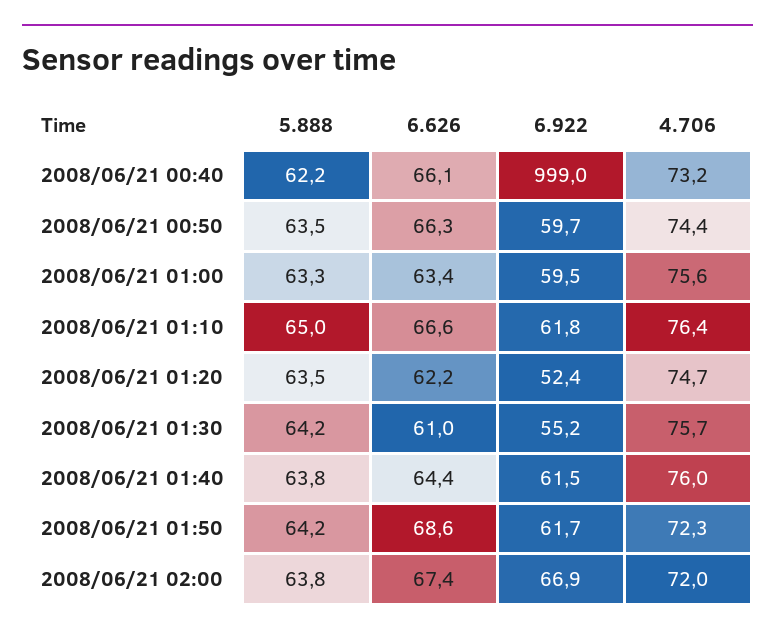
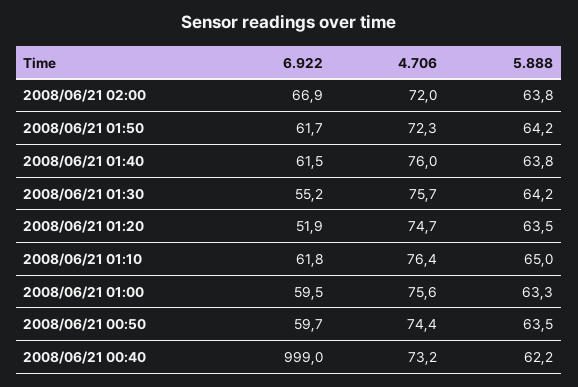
6.626, 2008/06/21 00:40: 66.1 -> none
6.626, 2008/06/21 00:50: 66.3 -> none
6.626, 2008/06/21 01:00: 63.4 -> none
6.626, 2008/06/21 01:10: 66.6 -> none
6.626, 2008/06/21 01:20: 62.2 -> none
6.922, 2008/06/21 01:20: 52.4 -> 51.9
6.626, 2008/06/21 01:30: 61 -> none
6.626, 2008/06/21 01:40: 64.4 -> none
6.626, 2008/06/21 01:50: 68.6 -> none
6.626, 2008/06/21 02:00: 67.4 -> none

